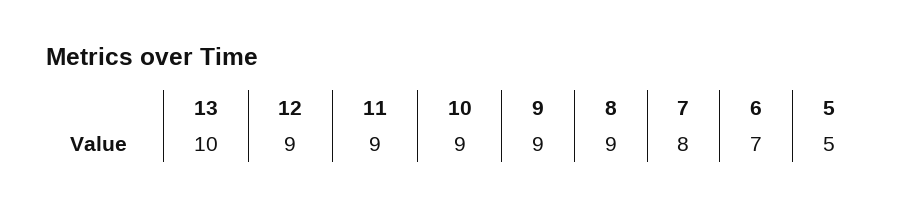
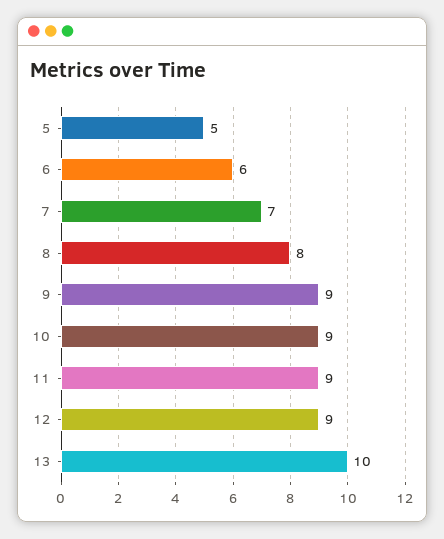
8: 9 -> 8
7: 8 -> 7
6: 7 -> 6

